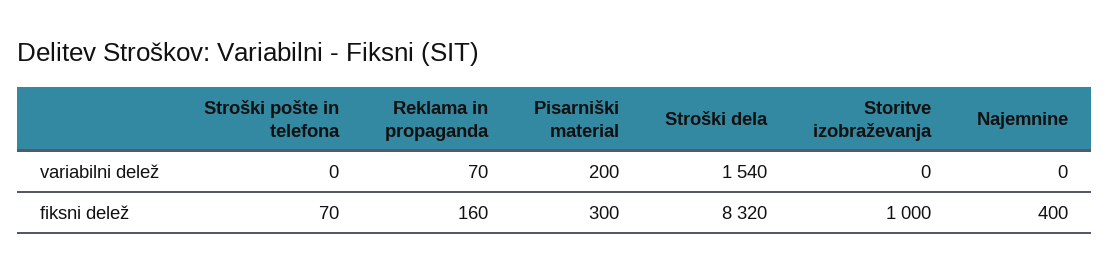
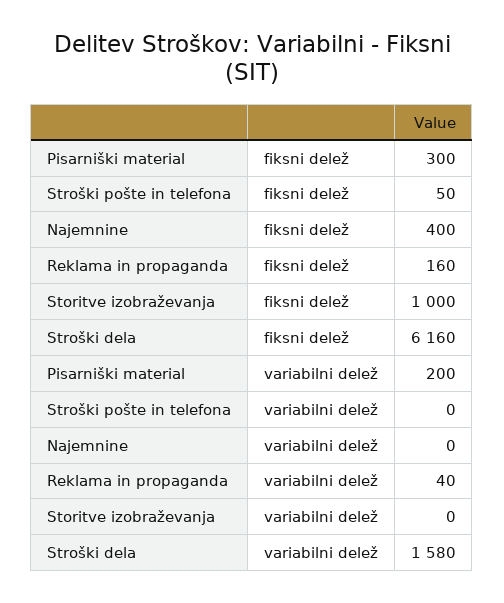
Reklama in propaganda, variabilni delež: 70 -> 40
Stroški dela, variabilni delež: 1540 -> 1580
Stroški pošte in telefona, fiksni delež: 70 -> 50
Stroški dela, fiksni delež: 8320 -> 6160

